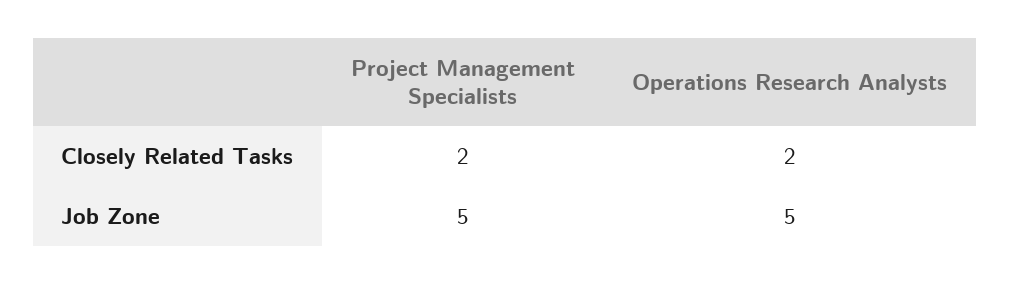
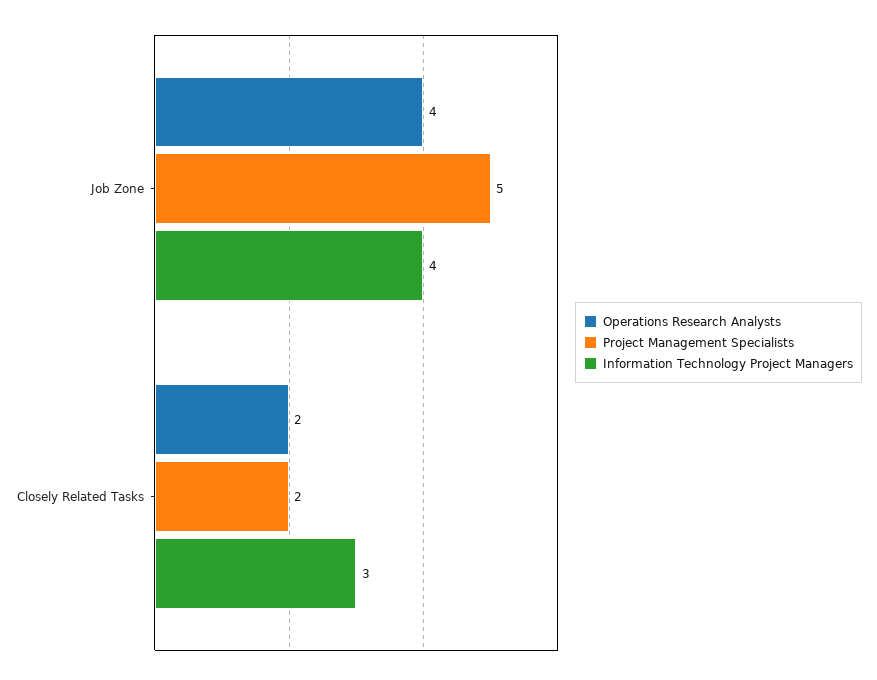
Operations Research Analysts, Job Zone: 5 -> 4
Information Technology Project Managers, Job Zone: none -> 4
Information Technology Project Managers, Closely Related Tasks: none -> 3

